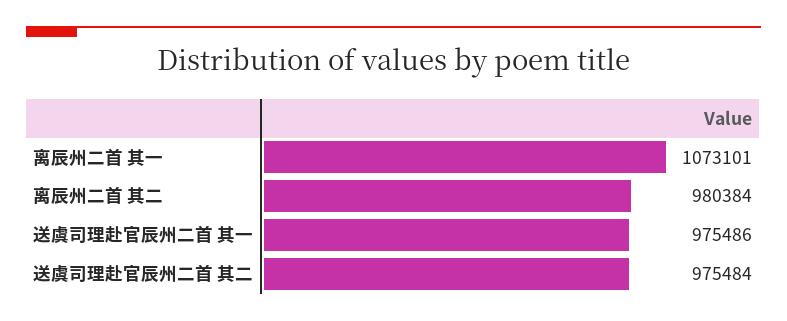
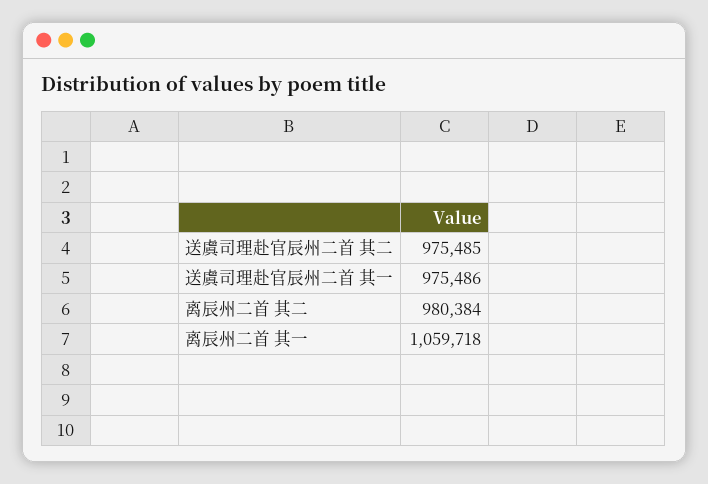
离辰州二首 其一: 1073101 -> 1059718
送虞司理赴官辰州二首 其二: 975484 -> 975485

